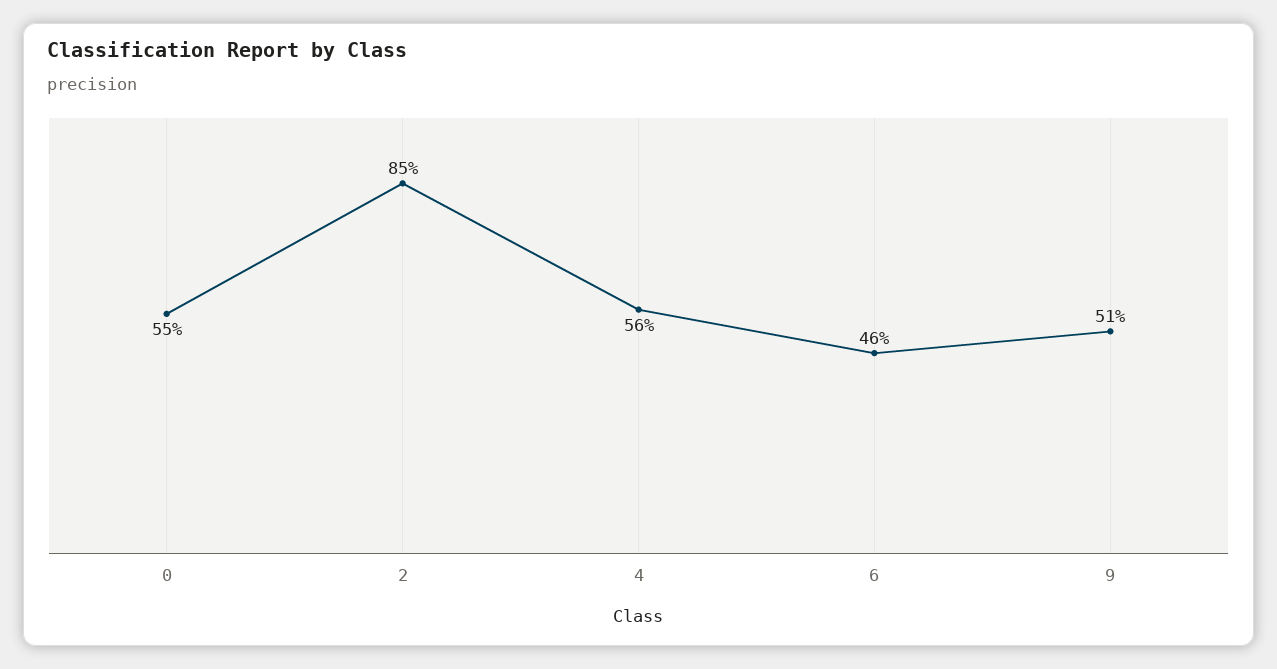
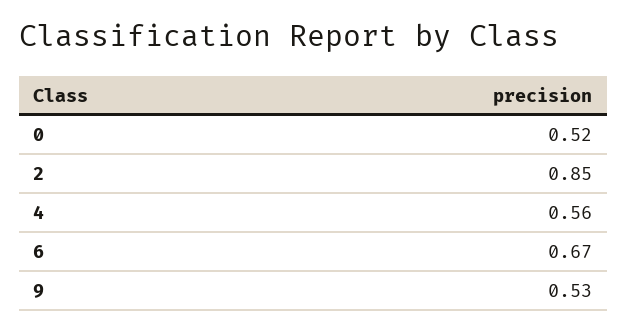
0: 0.55 -> 0.52
6: 0.46 -> 0.67
9: 0.51 -> 0.53

